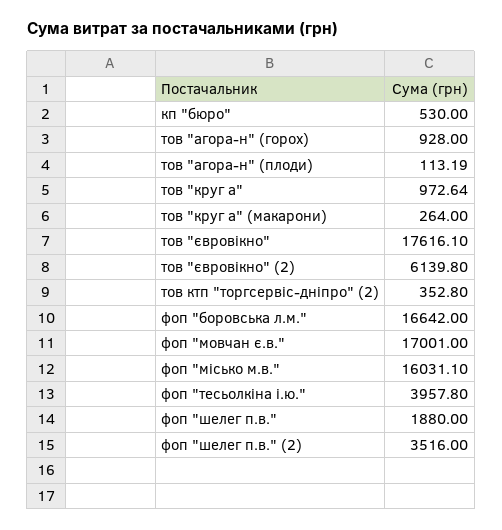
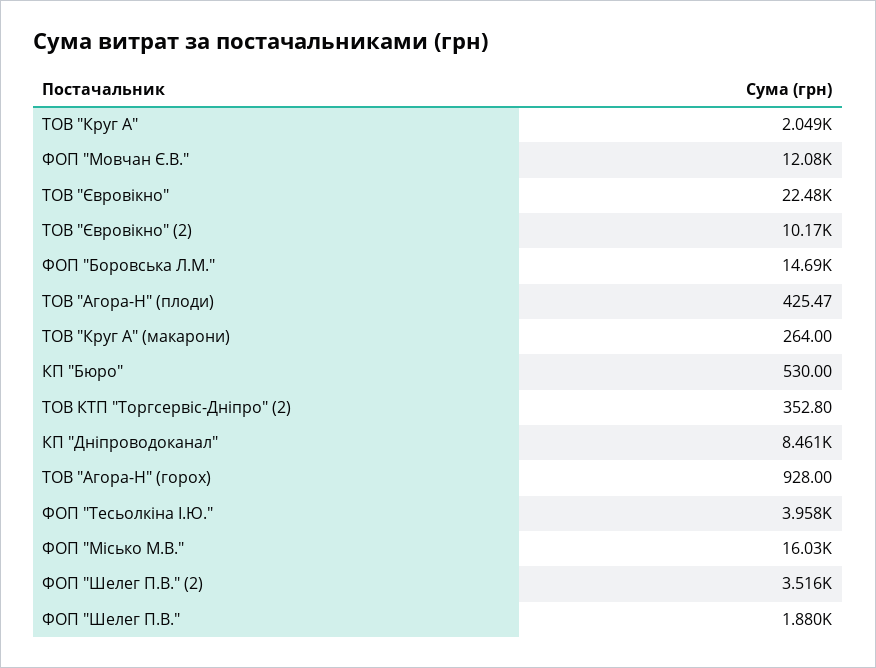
тов "агора-н" (плоди): 113.19 -> 425.47
тов "круг а": 972.64 -> 2049
тов "євровікно": 17616.1 -> 22480
тов "євровікно" (2): 6139.8 -> 10170
фоп "боровська л.м.": 16642 -> 14690
фоп "мовчан є.в.": 17001 -> 12080
КП "Дніпроводоканал": none -> 8461

